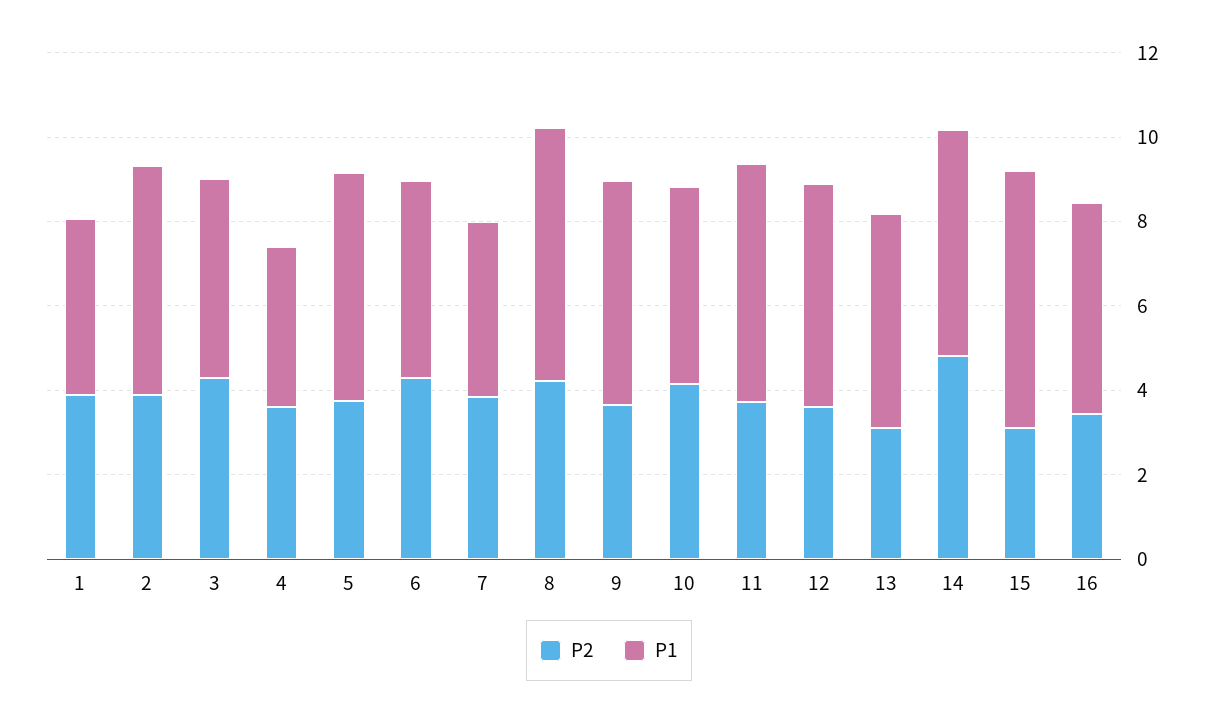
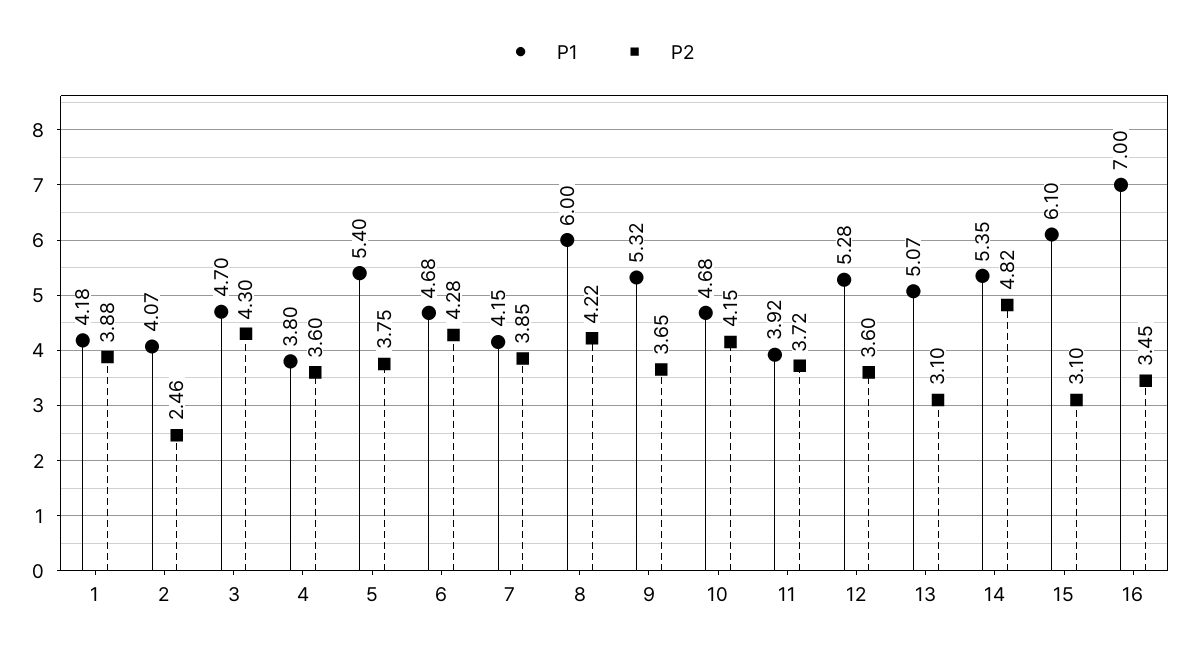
P2, 2: 4 -> 2.46
P1, 2: 5.5 -> 4.07
P1, 11: 5.5 -> 3.92
P1, 16: 5 -> 7

